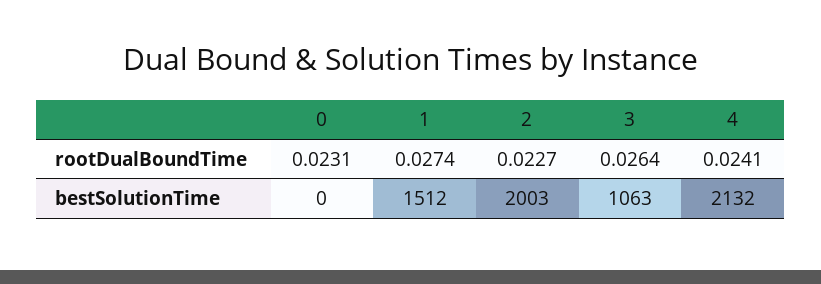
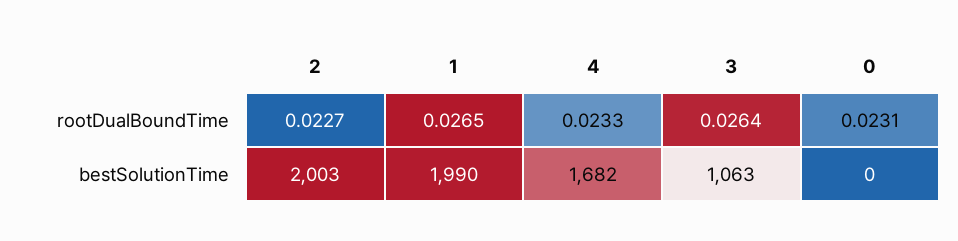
1, rootDualBoundTime: 0.0274 -> 0.0265
4, rootDualBoundTime: 0.0241 -> 0.0233
1, bestSolutionTime: 1512 -> 1990
4, bestSolutionTime: 2132 -> 1682

